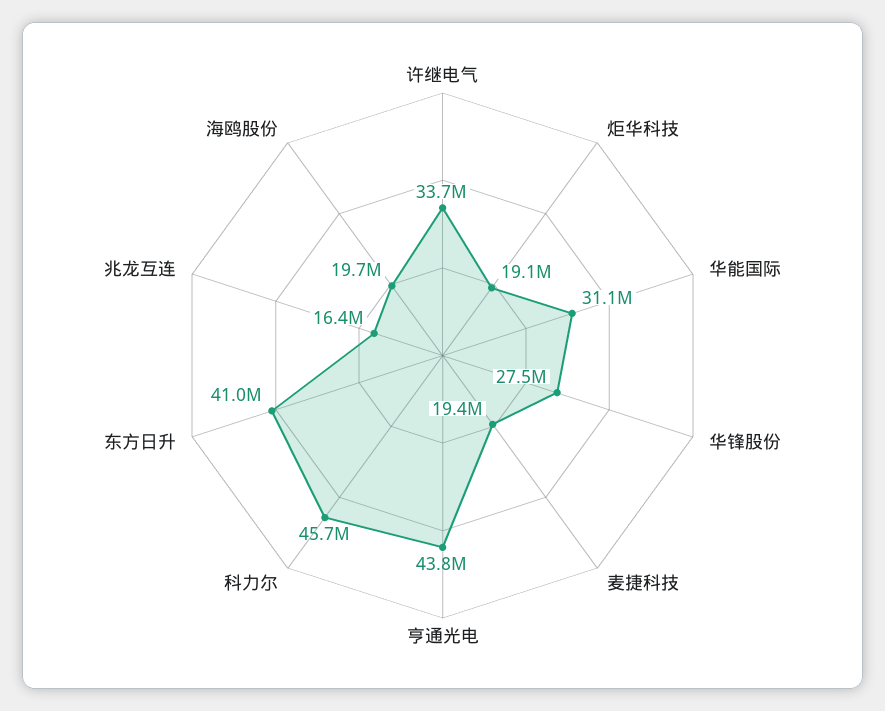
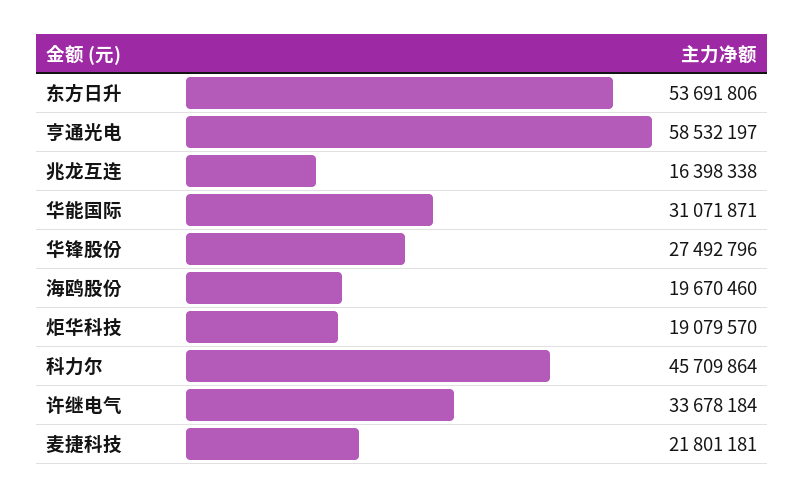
麦捷科技: 19400000 -> 21801181
亨通光电: 43800000 -> 58532197
东方日升: 41000000 -> 53691806

